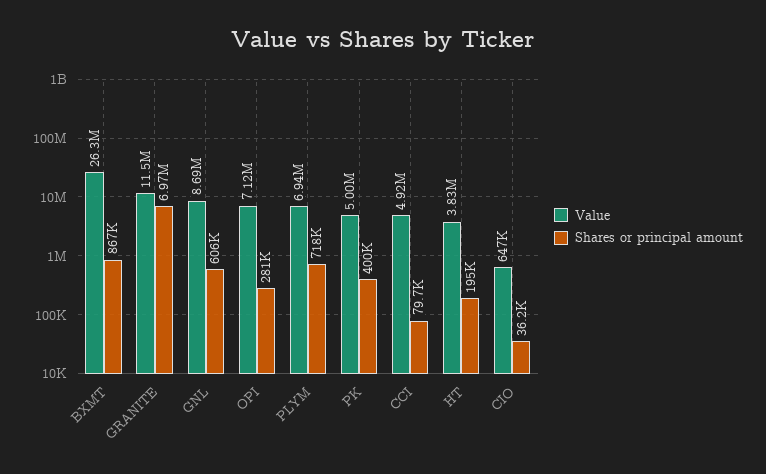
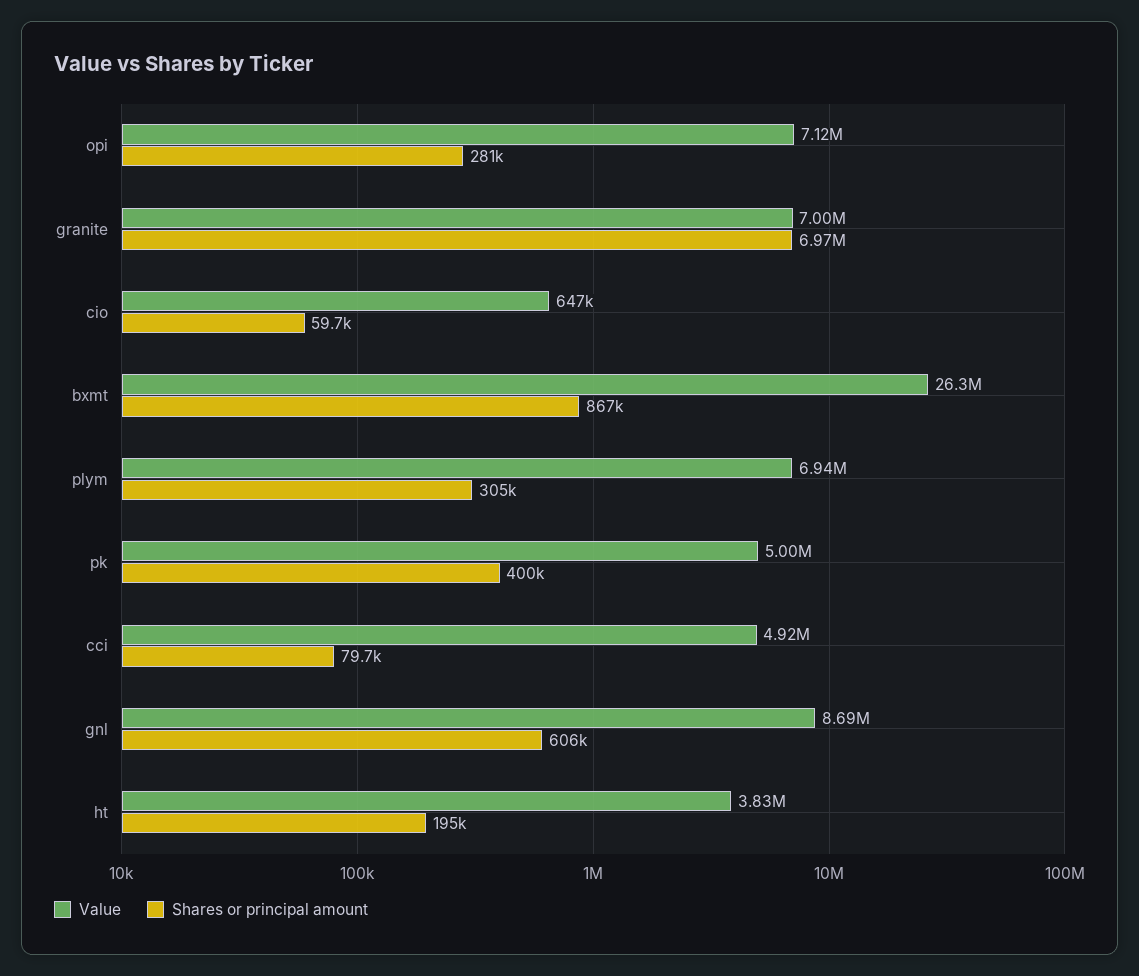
Value, GRANITE: 11500000 -> 7000000
Shares or principal amount, PLYM: 718000 -> 305000
Shares or principal amount, CIO: 36200 -> 59700

